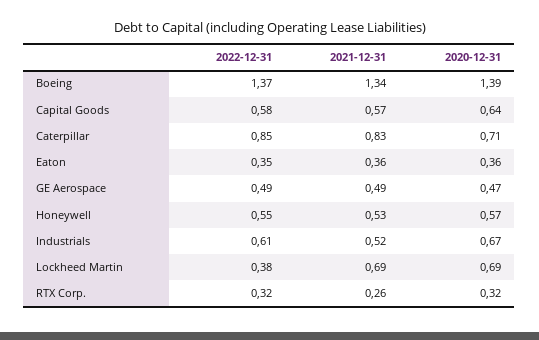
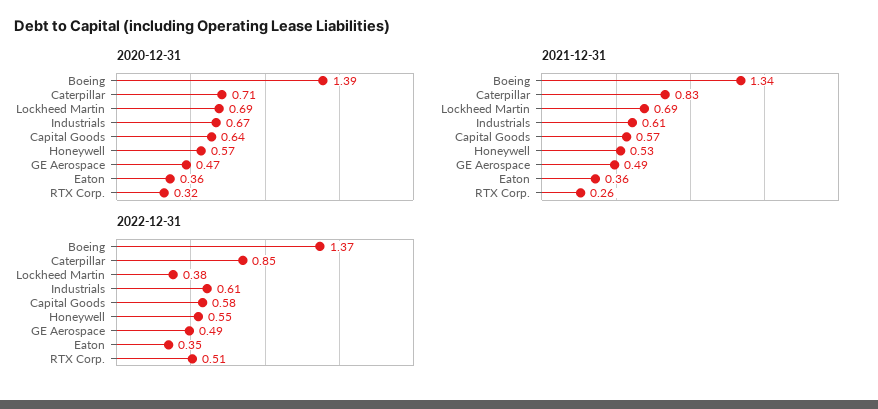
2021-12-31, Industrials: 0.52 -> 0.61
2022-12-31, RTX Corp.: 0.32 -> 0.51

